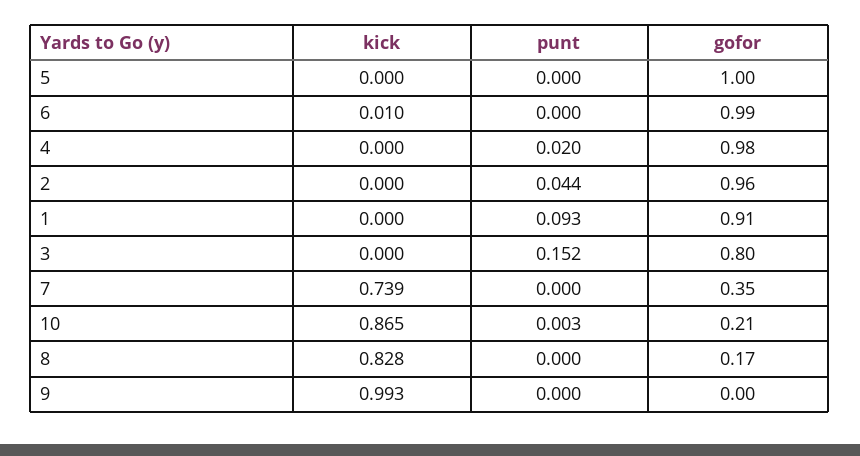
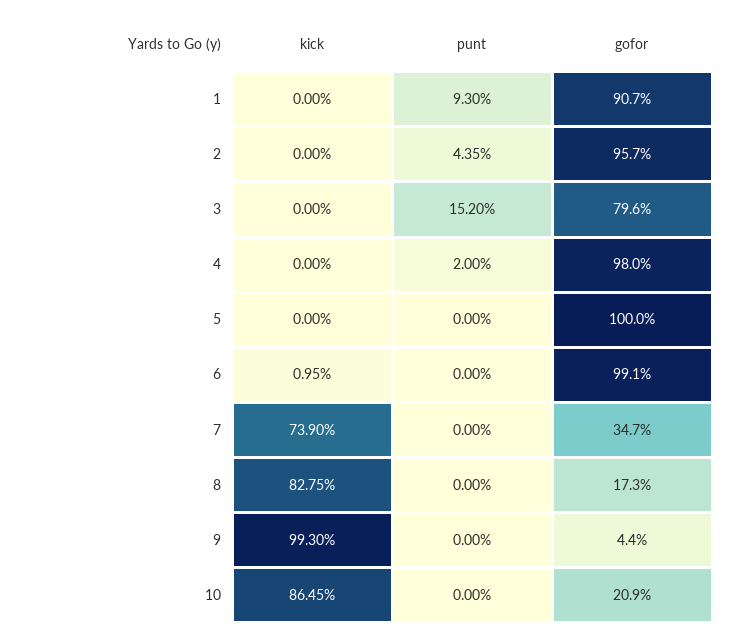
punt, 10: 0.003 -> 0
gofor, 9: 0 -> 0.044

